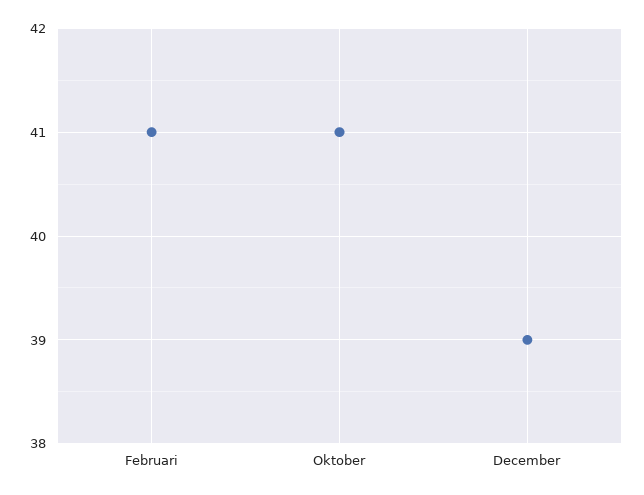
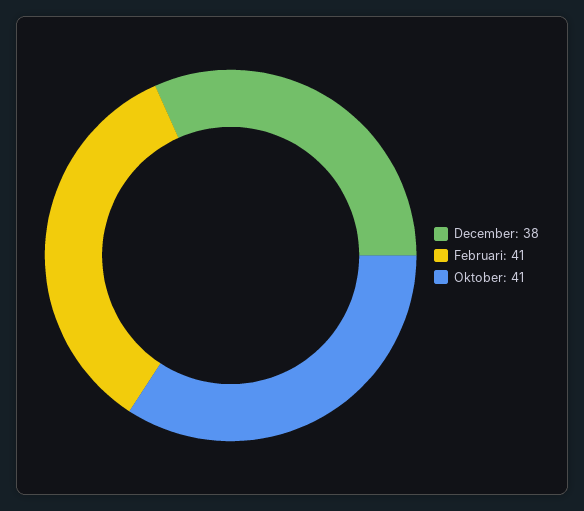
December: 39 -> 38

